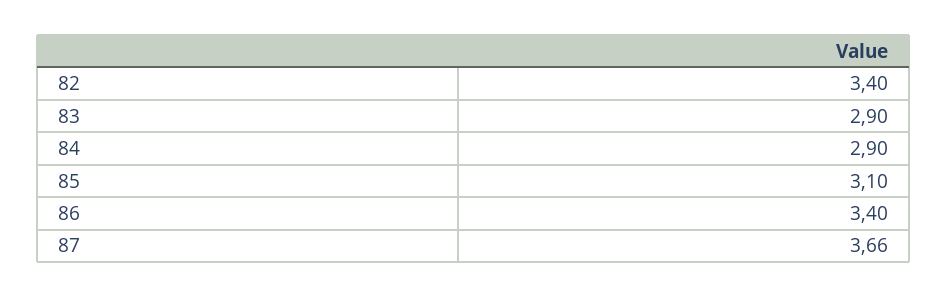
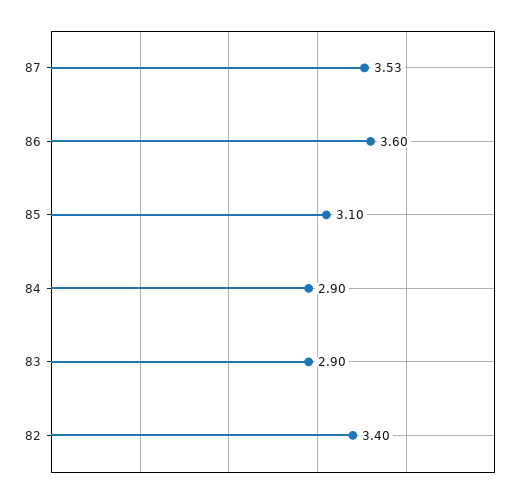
86: 3.4 -> 3.6
87: 3.66 -> 3.53

